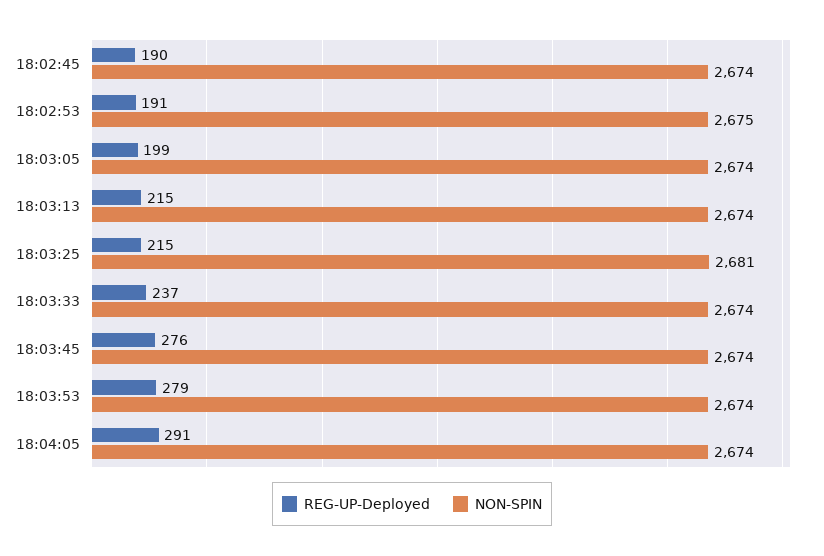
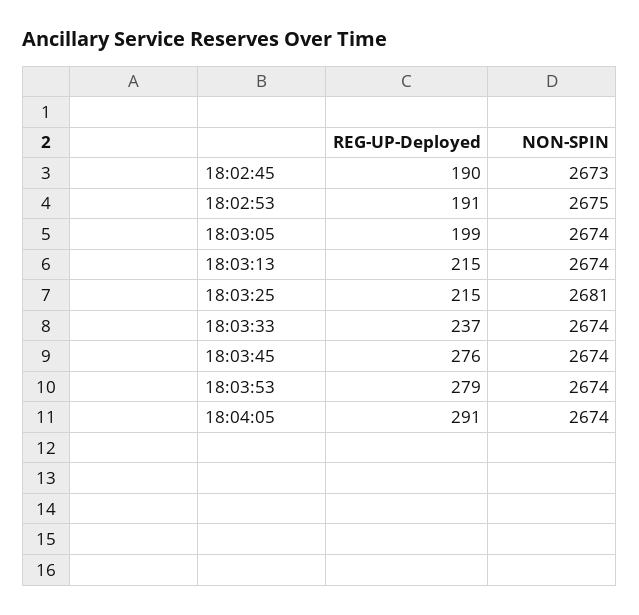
NON-SPIN, 18:02:45: 2674 -> 2673

